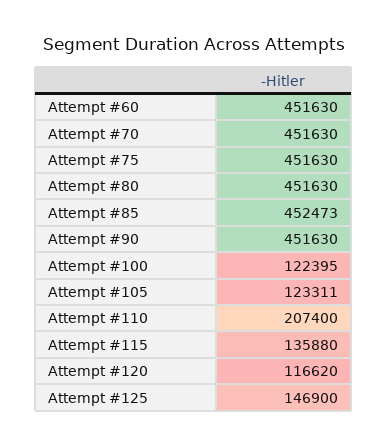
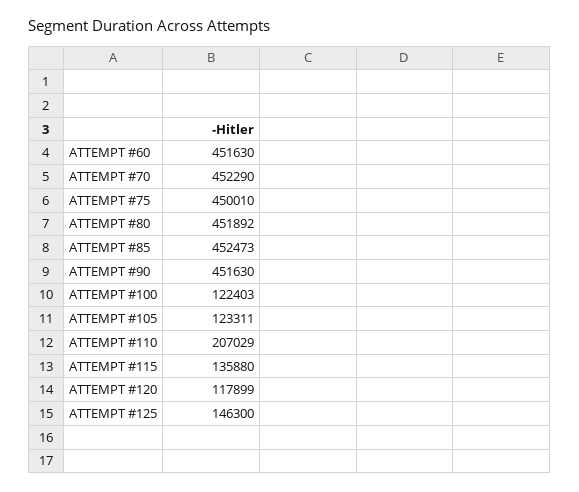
Attempt #70: 451630 -> 452290
Attempt #75: 451630 -> 450010
Attempt #80: 451630 -> 451892
Attempt #100: 122395 -> 122403
Attempt #110: 207400 -> 207029
Attempt #120: 116620 -> 117899
Attempt #125: 146900 -> 146300

